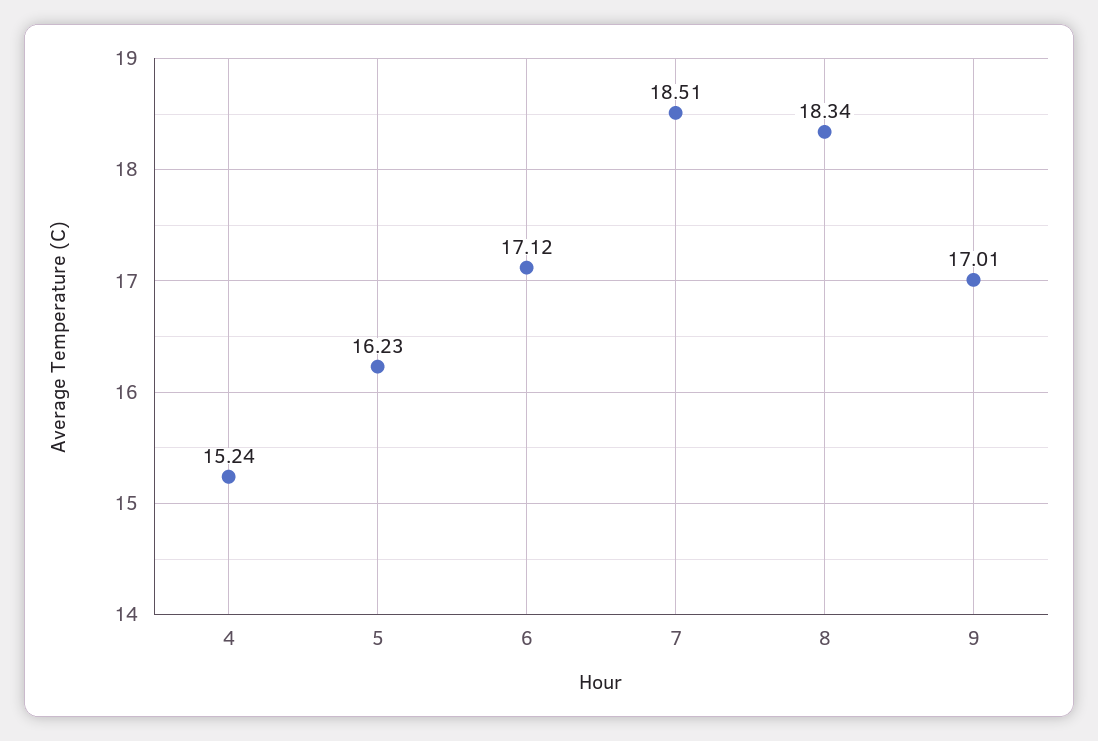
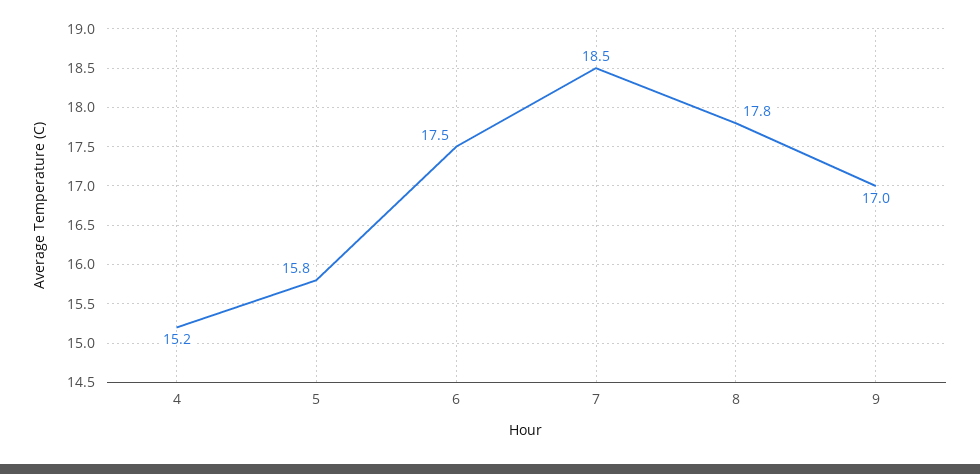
5: 16.23 -> 15.8
6: 17.12 -> 17.5
8: 18.34 -> 17.8

